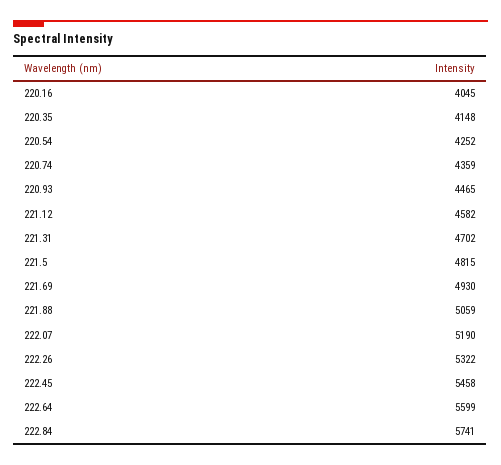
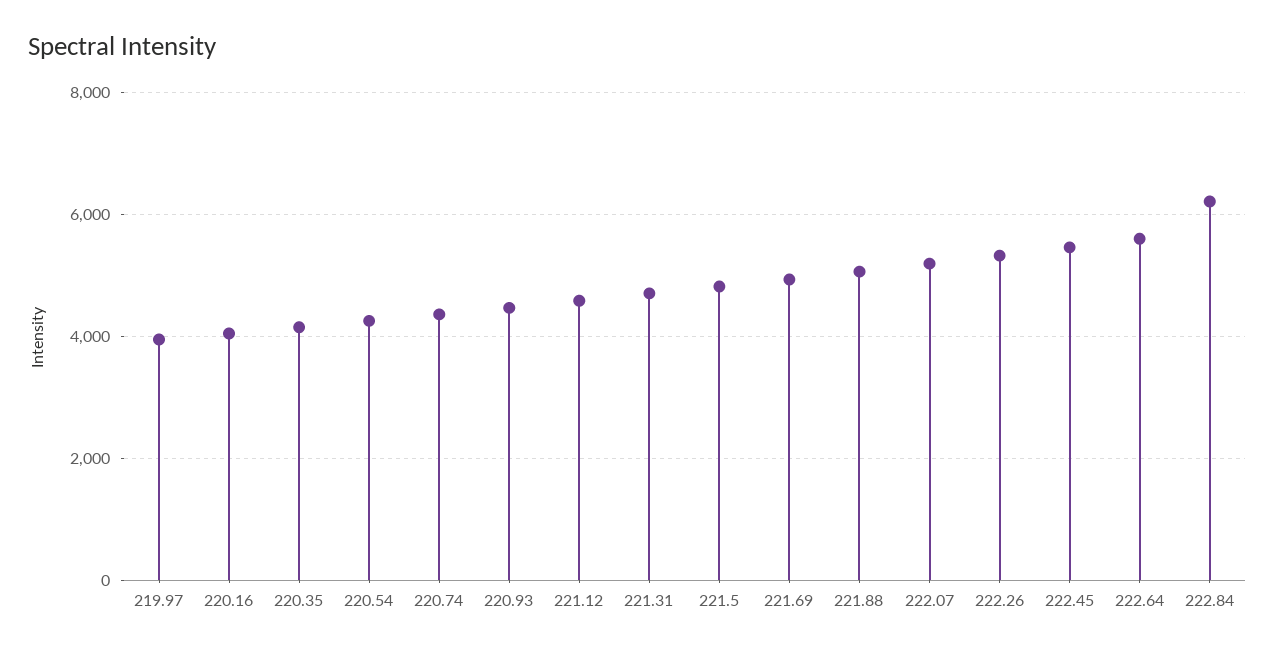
222.84: 5741 -> 6200
219.97: none -> 4000

